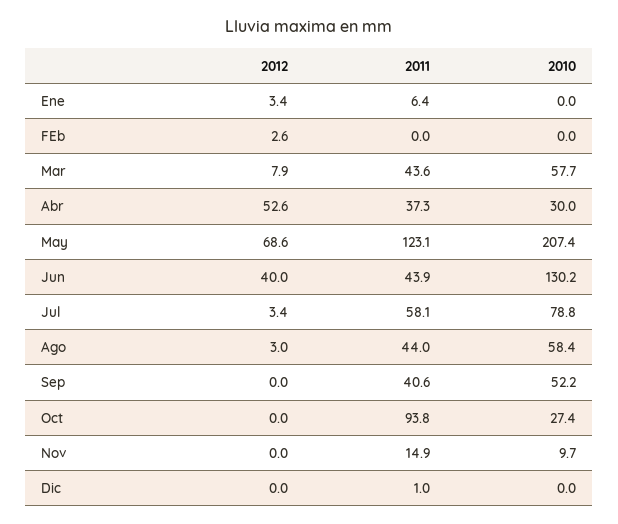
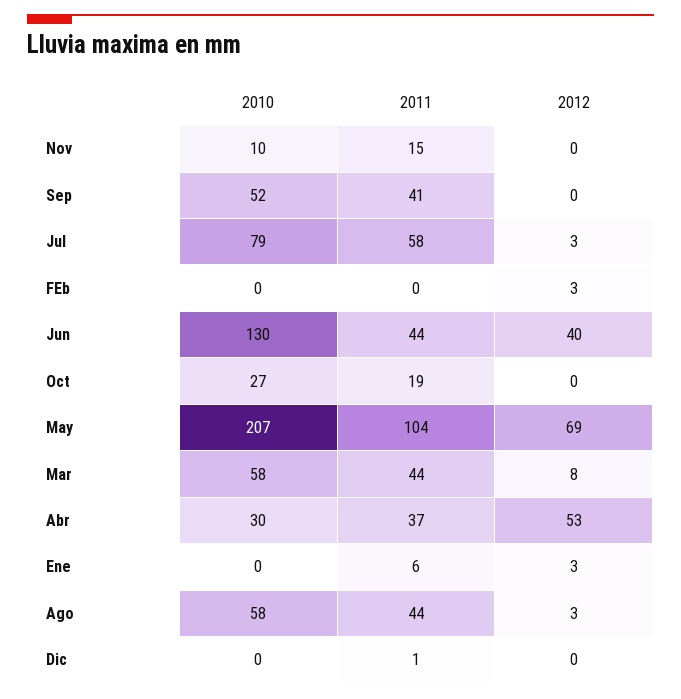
2011, May: 123.1 -> 104
2011, Oct: 93.8 -> 19

